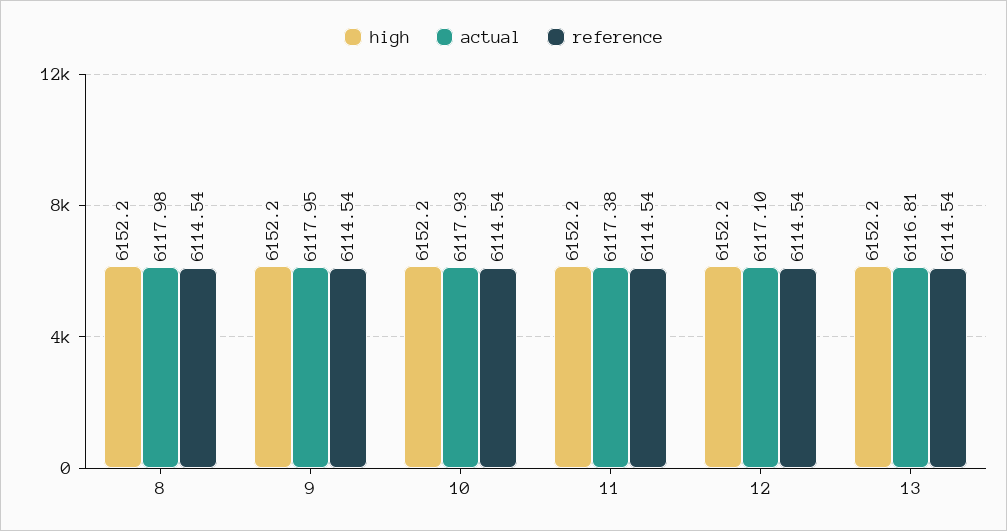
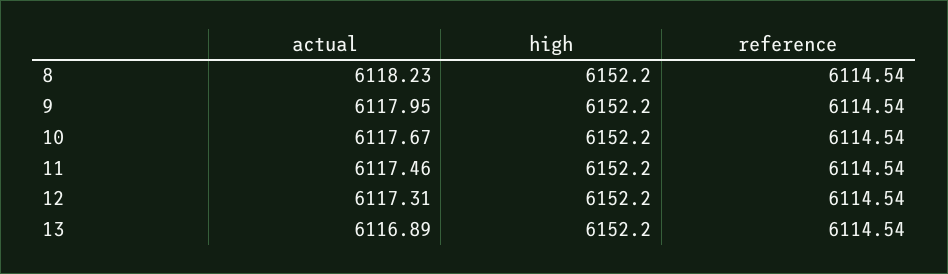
actual, 8: 6117.98 -> 6118.23
actual, 10: 6117.93 -> 6117.67
actual, 11: 6117.38 -> 6117.46
actual, 12: 6117.1 -> 6117.31
actual, 13: 6116.81 -> 6116.89

